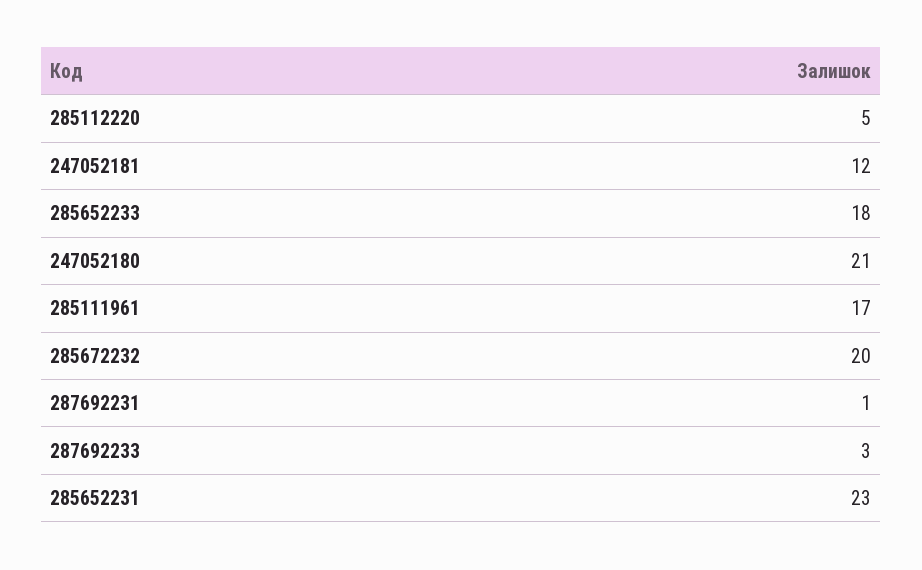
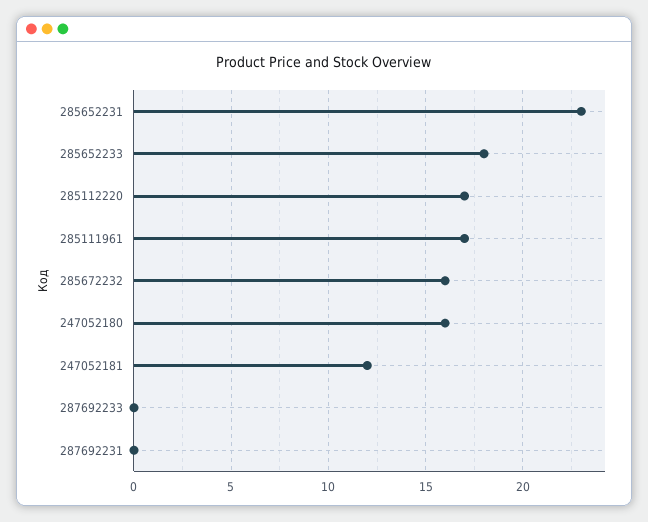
285112220: 5 -> 17
247052180: 21 -> 16
285672232: 20 -> 16
287692231: 1 -> 0
287692233: 3 -> 0

